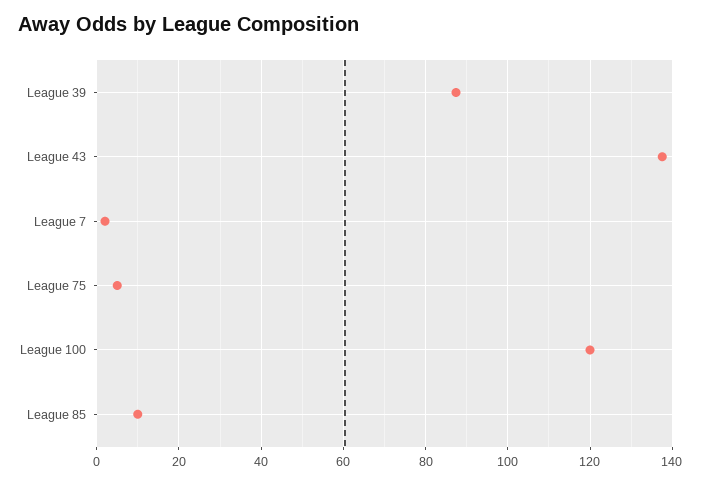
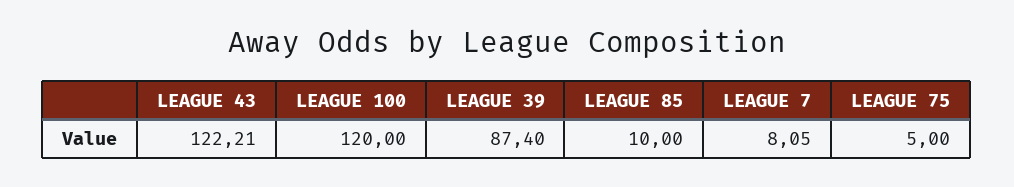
League 43: 138 -> 122.21
League 7: 2 -> 8.05

